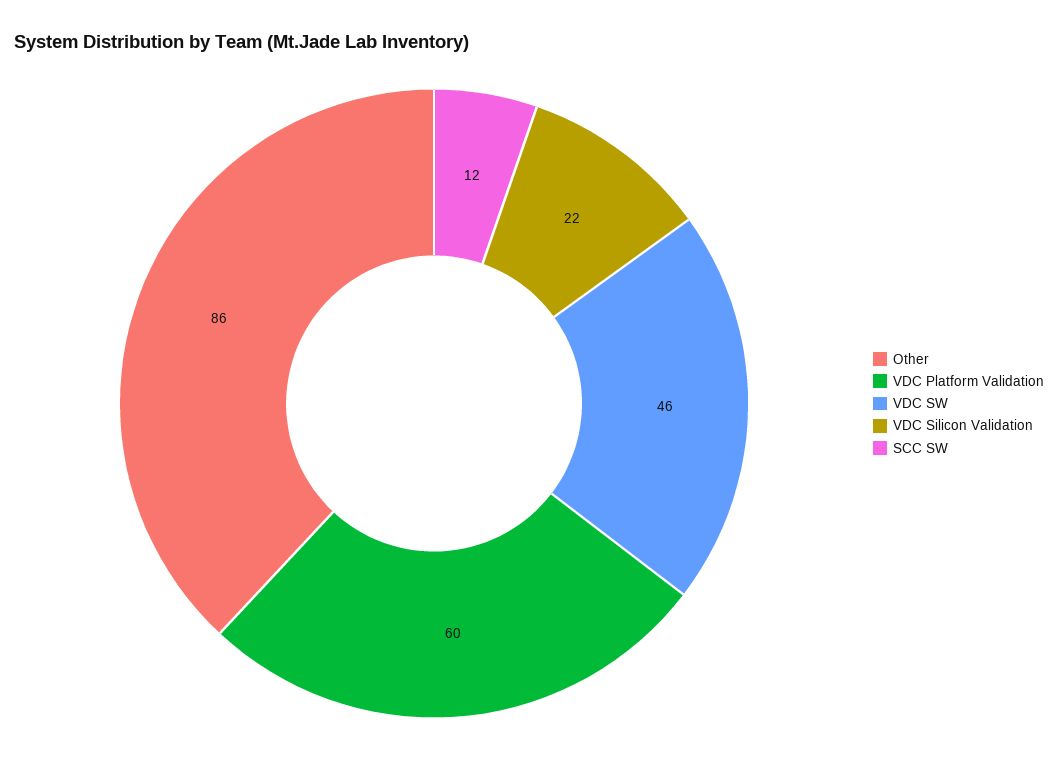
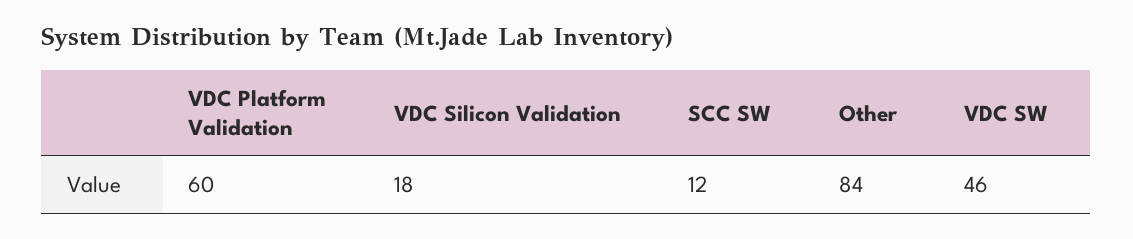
Other: 86 -> 84
VDC Silicon Validation: 22 -> 18

